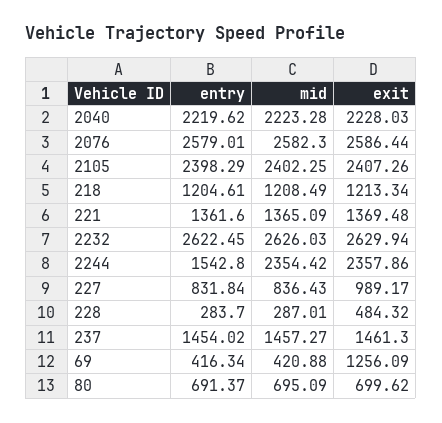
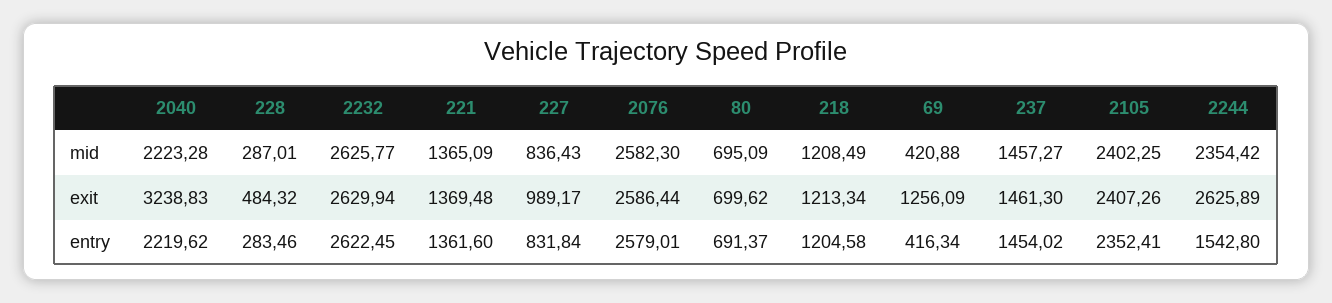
exit, 2040: 2228.03 -> 3238.83
entry, 2105: 2398.29 -> 2352.41
entry, 218: 1204.61 -> 1204.58
mid, 2232: 2626.03 -> 2625.77
exit, 2244: 2357.86 -> 2625.89
entry, 228: 283.7 -> 283.46

